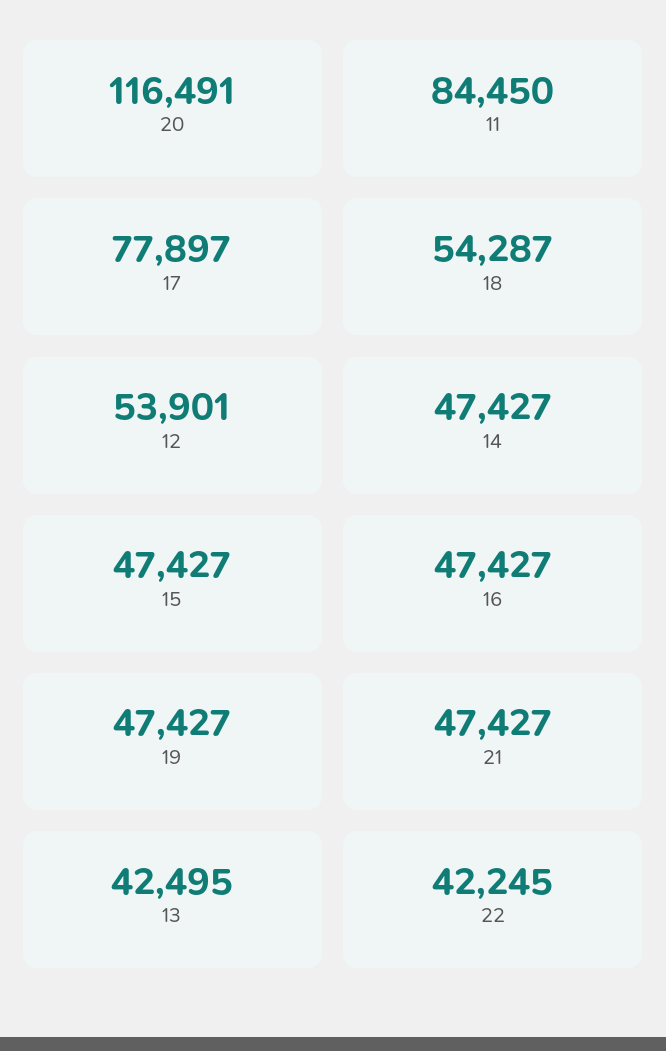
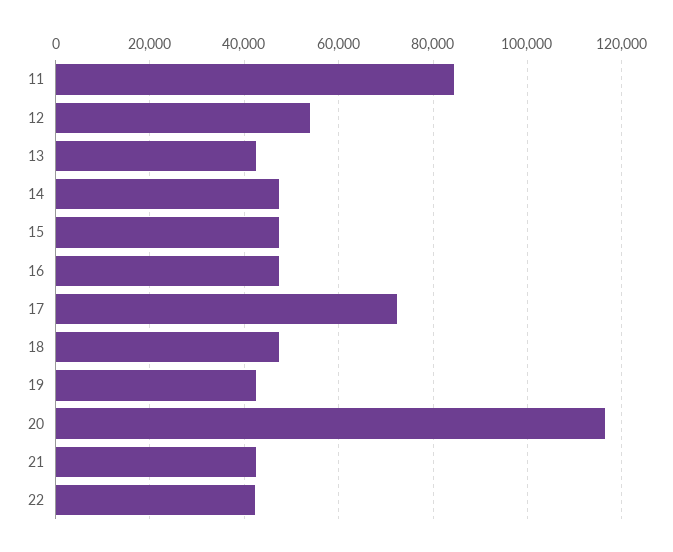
17: 77897 -> 72000
18: 54287 -> 48000
19: 47427 -> 42000
21: 47427 -> 42000

